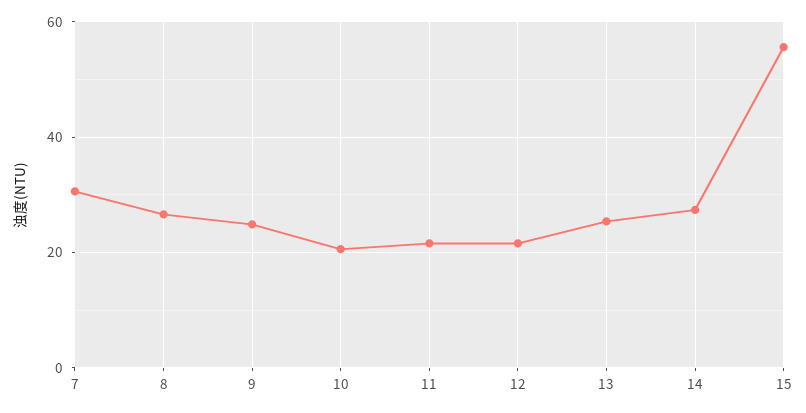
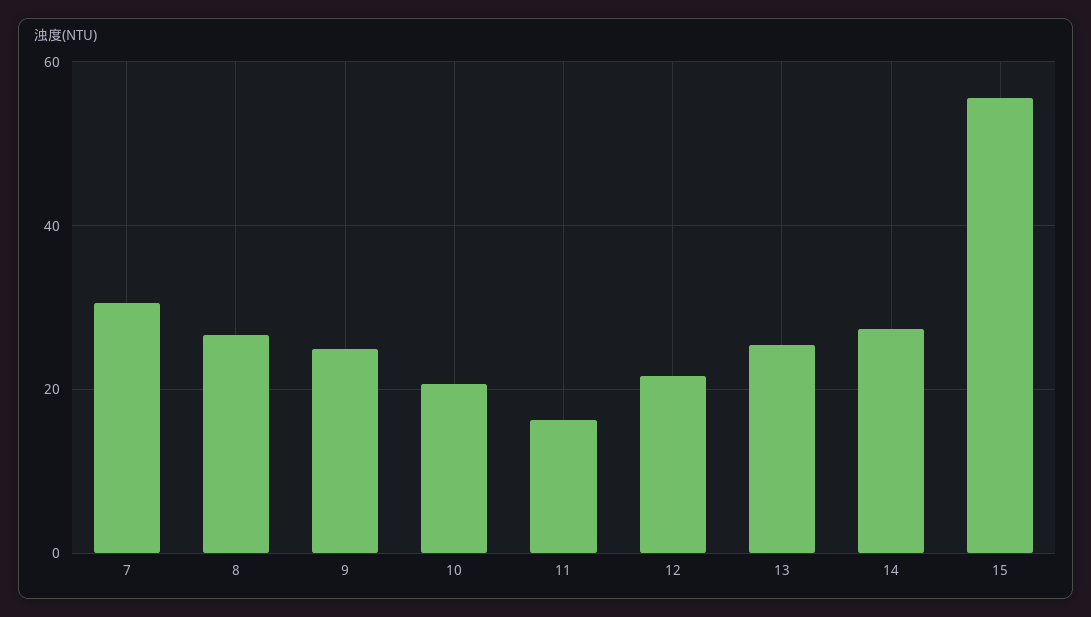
11: 22 -> 16

